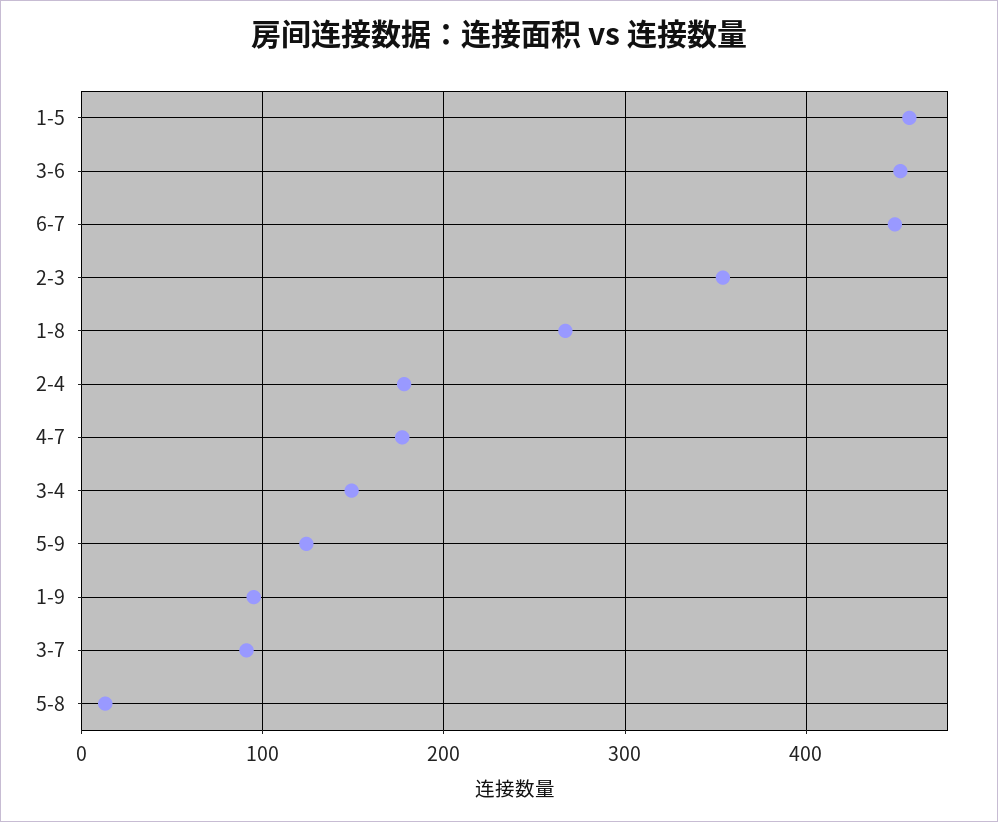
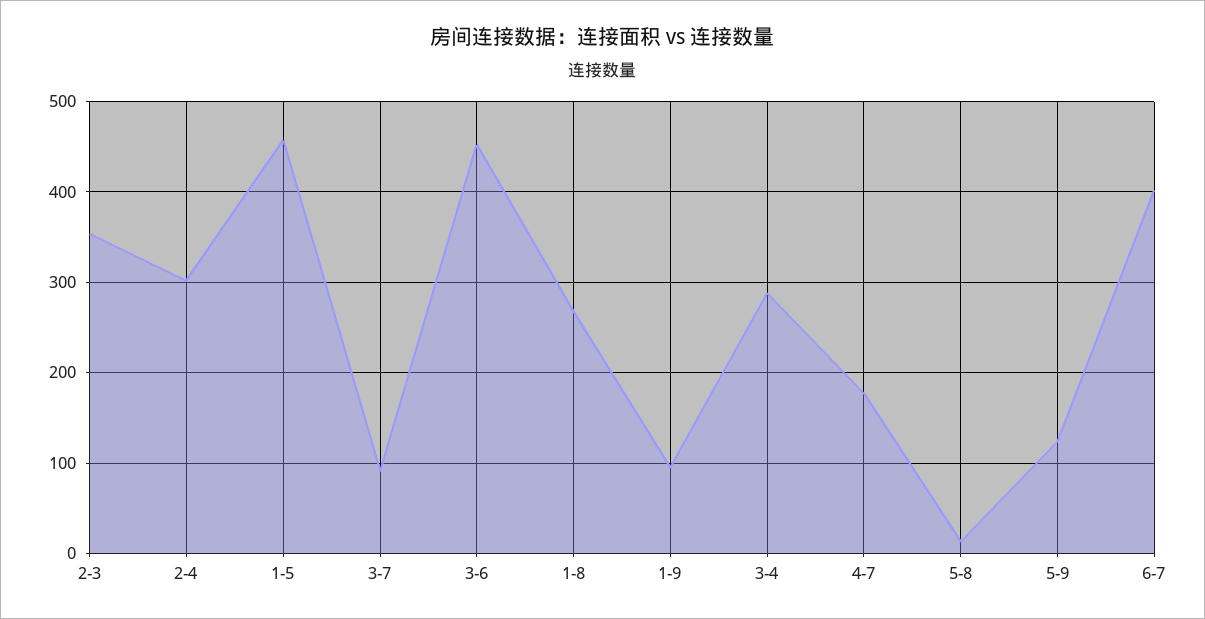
6-7: 450 -> 400
2-4: 180 -> 300
3-4: 150 -> 290

